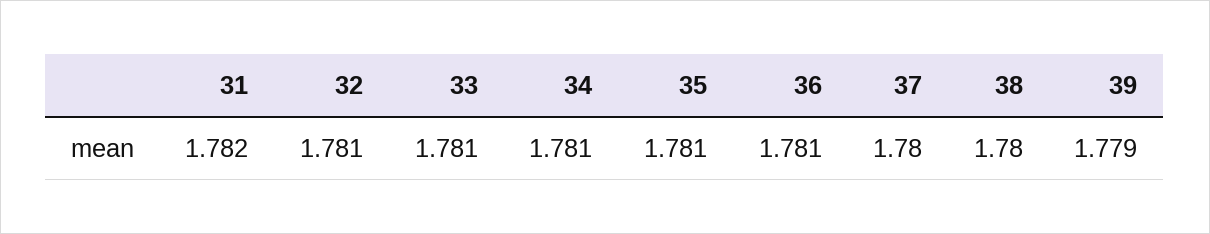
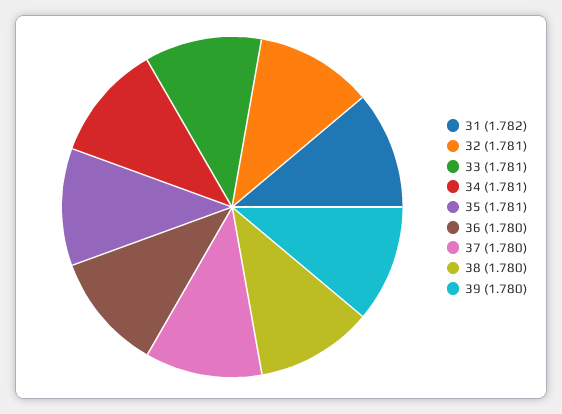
36: 1.781 -> 1.78
39: 1.779 -> 1.78

